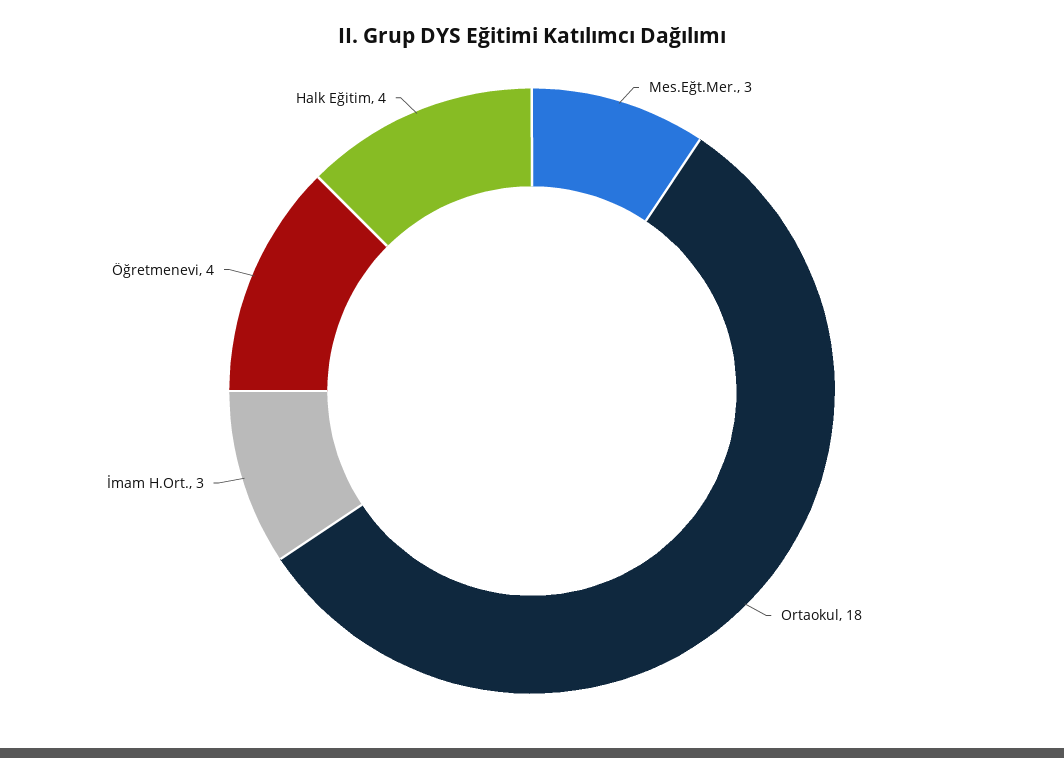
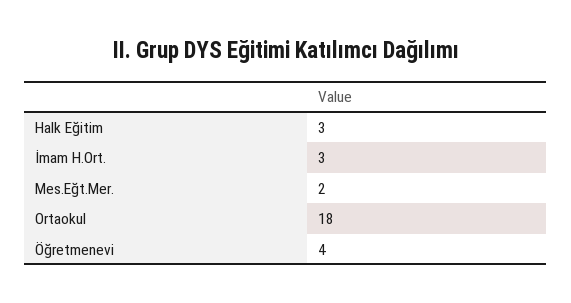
Mes.Eğt.Mer.: 3 -> 2
Halk Eğitim: 4 -> 3

